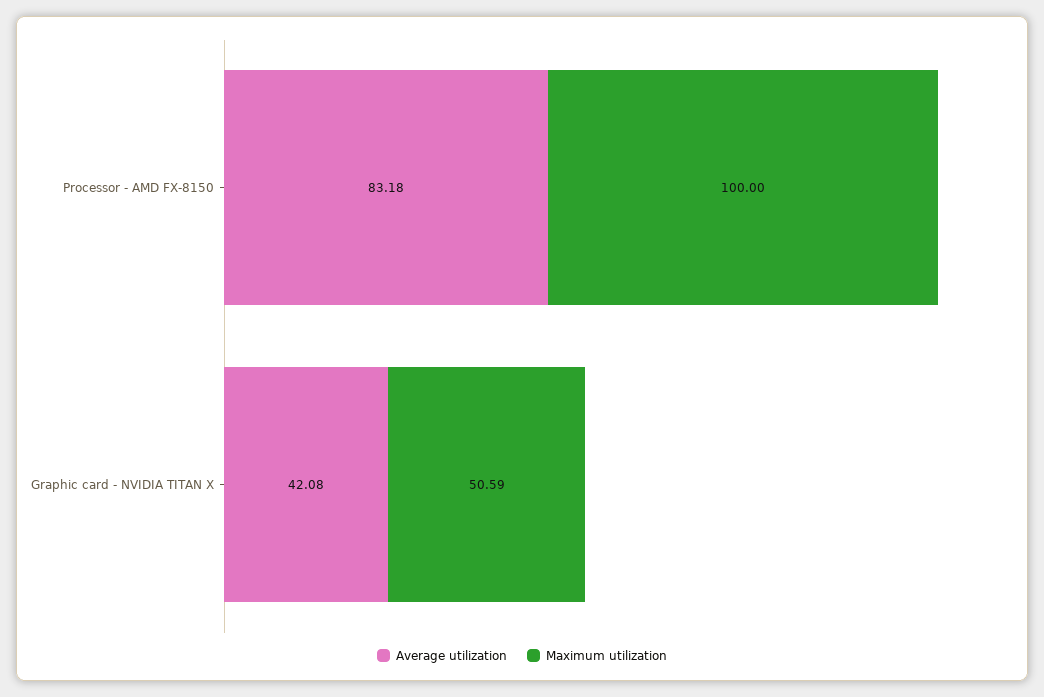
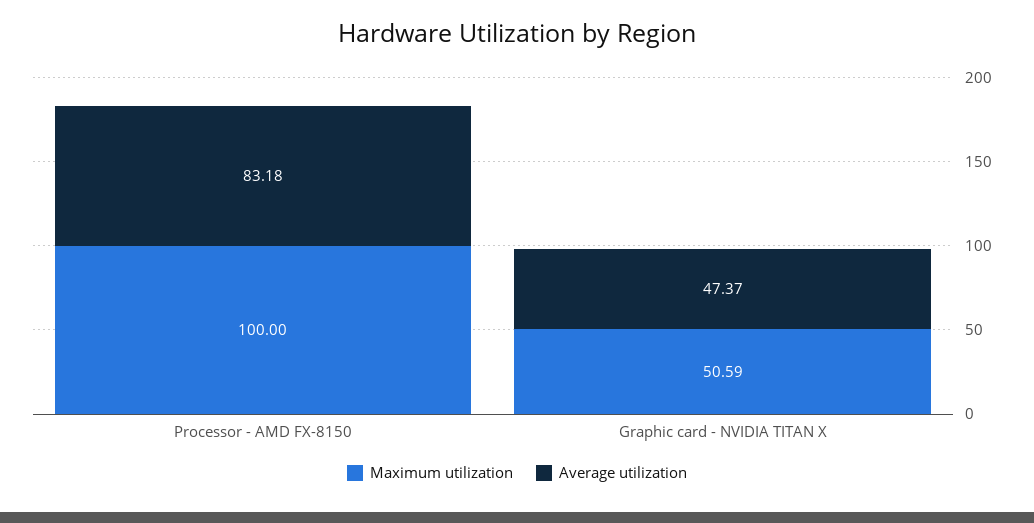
Average utilization, Graphic card - NVIDIA TITAN X: 42.08 -> 47.37

